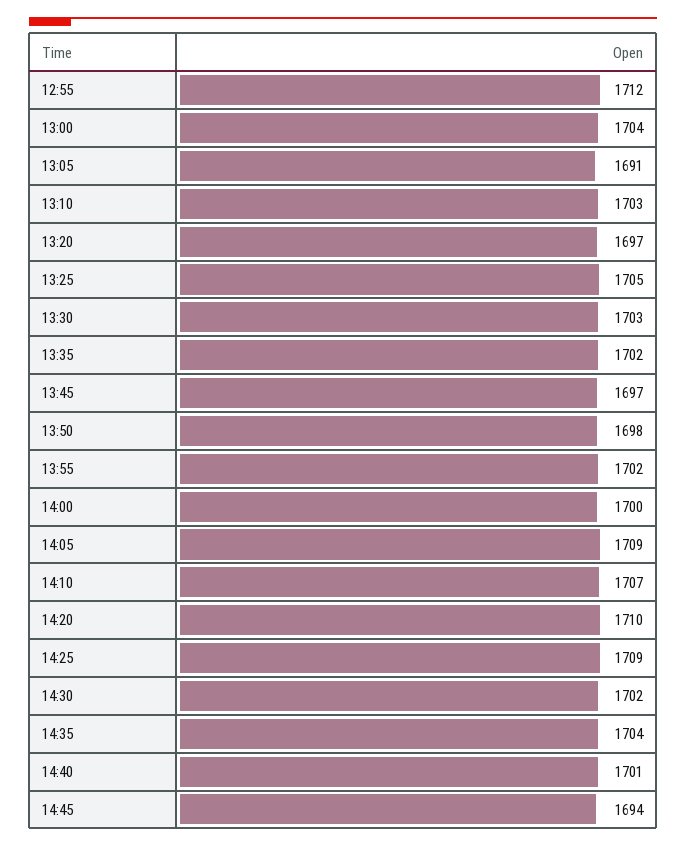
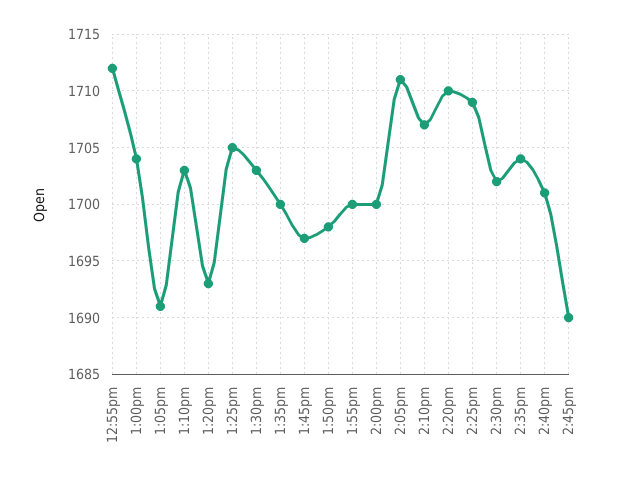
13:20: 1697 -> 1693
13:35: 1702 -> 1700
13:55: 1702 -> 1700
14:05: 1709 -> 1711
14:45: 1694 -> 1690

